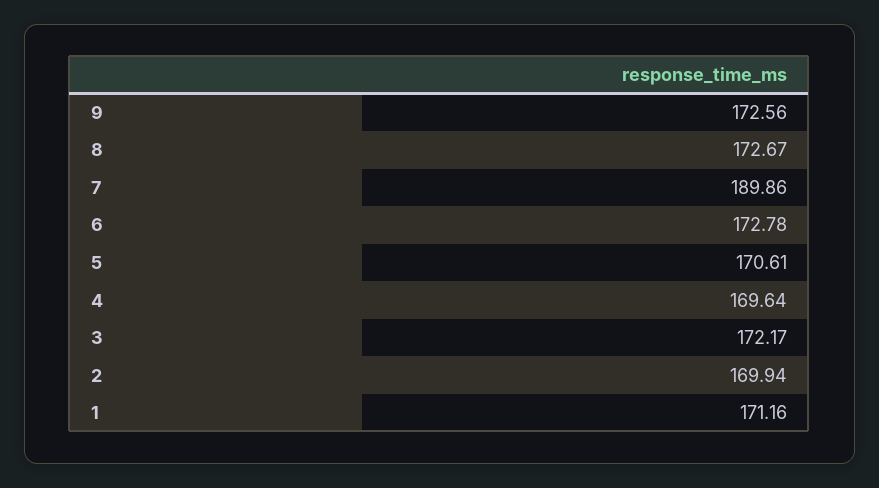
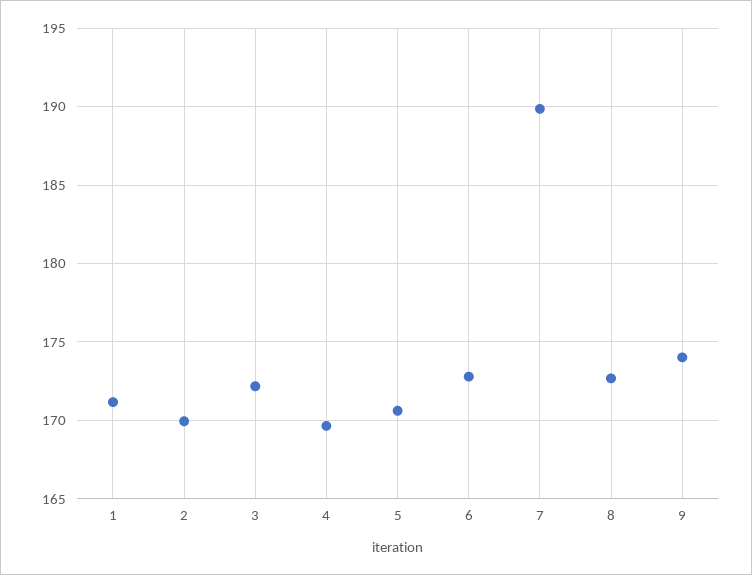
9: 172.56 -> 174

